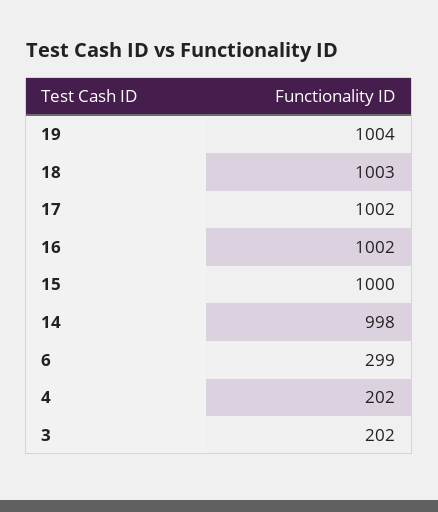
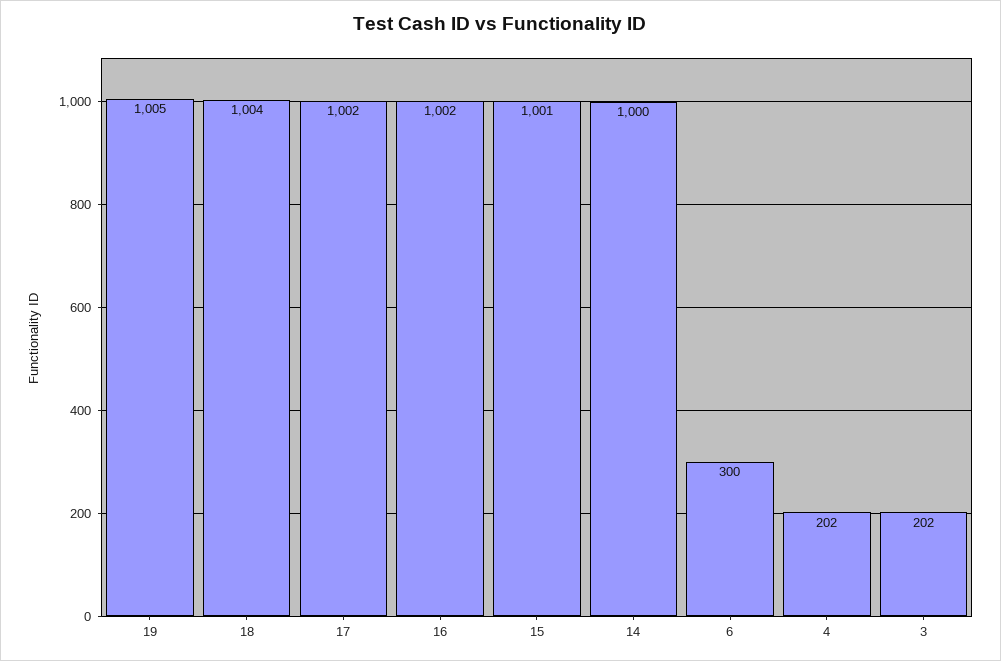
19: 1004 -> 1005
18: 1003 -> 1004
15: 1000 -> 1001
14: 998 -> 1000
6: 299 -> 300

